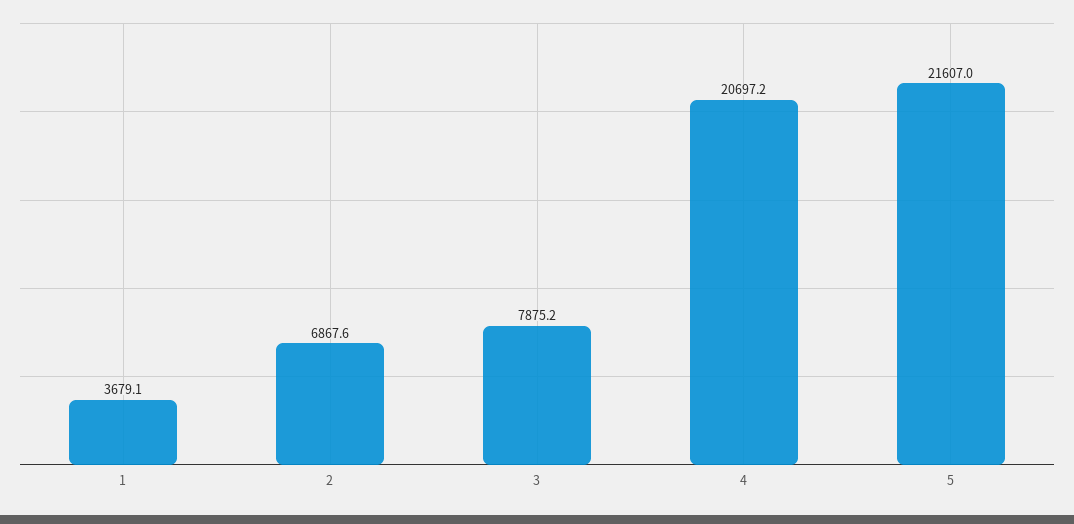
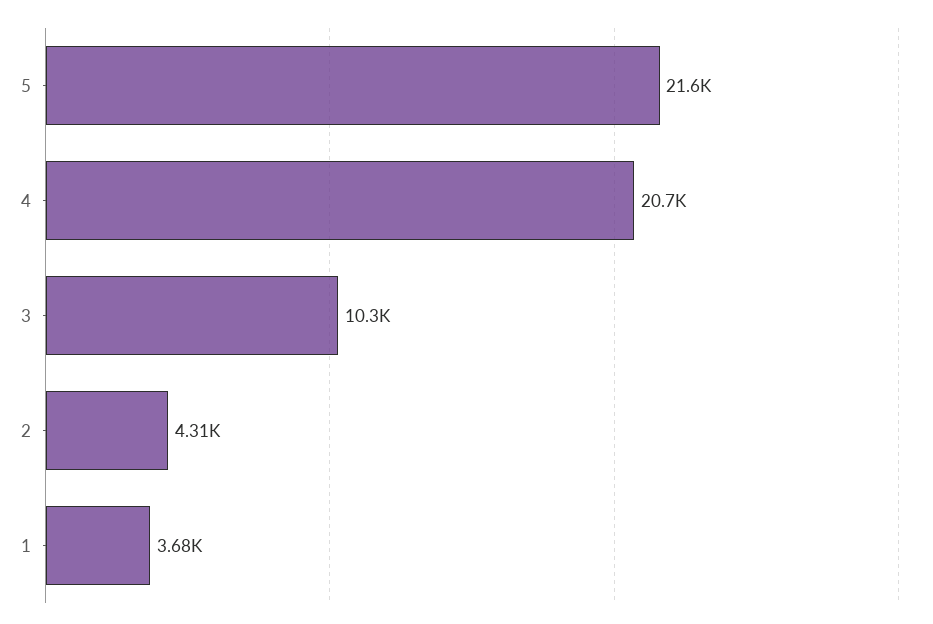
2: 6867.6 -> 4310
3: 7875.2 -> 10300

